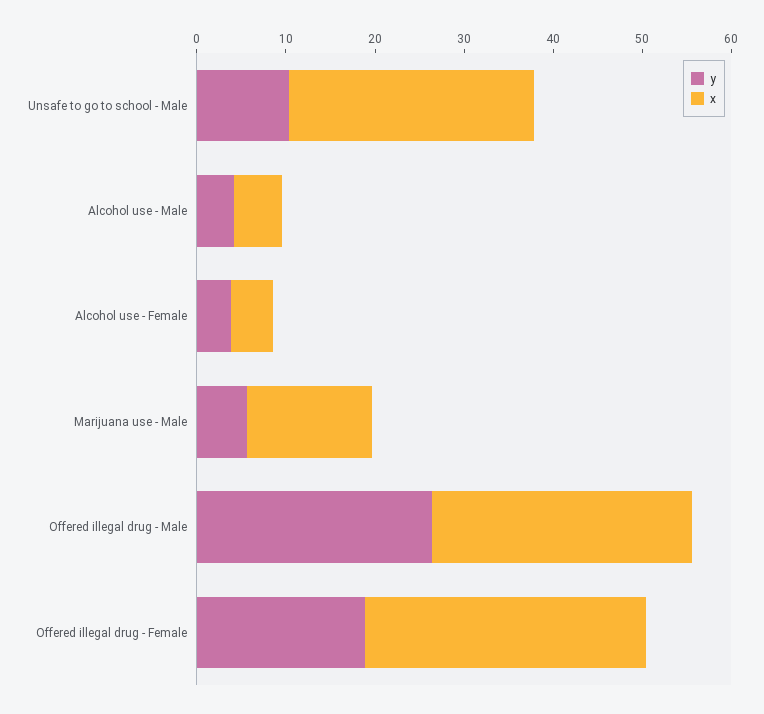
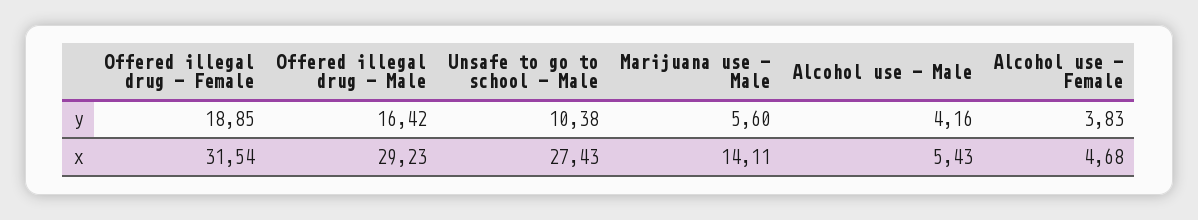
y, Offered illegal drug - Male: 26 -> 16.42

